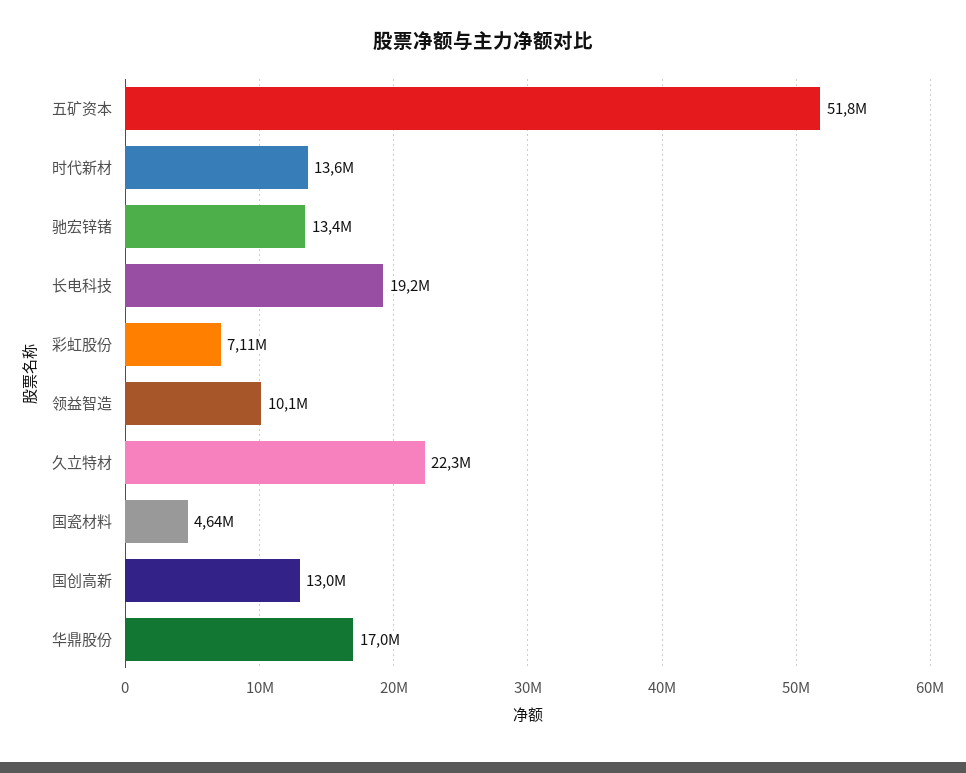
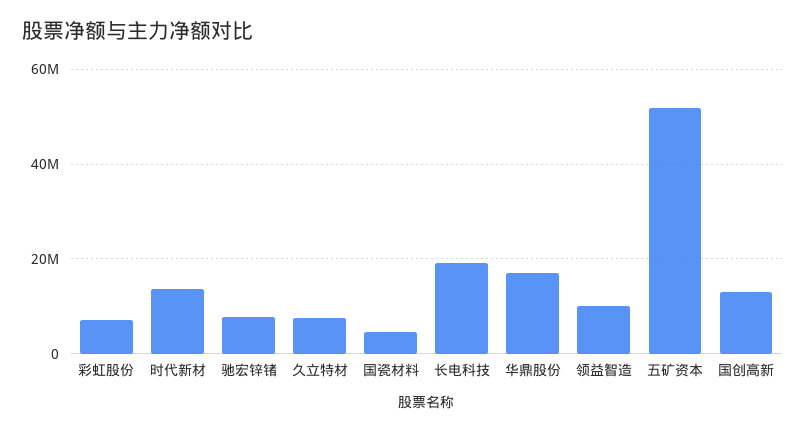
驰宏锌锗: 13400000 -> 8000000
久立特材: 22300000 -> 8000000

